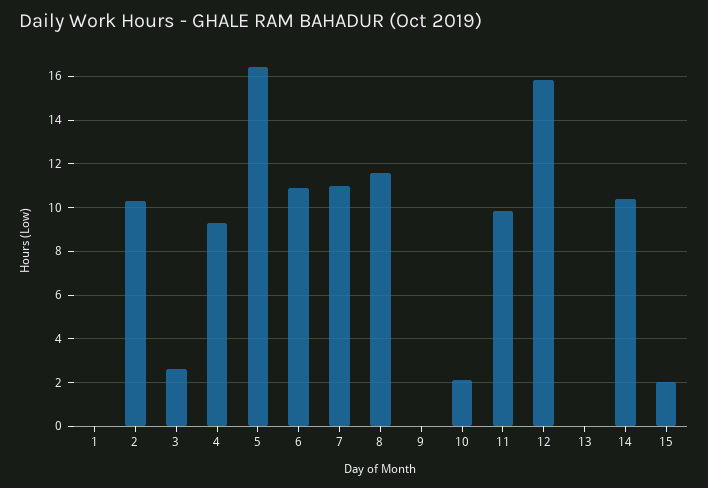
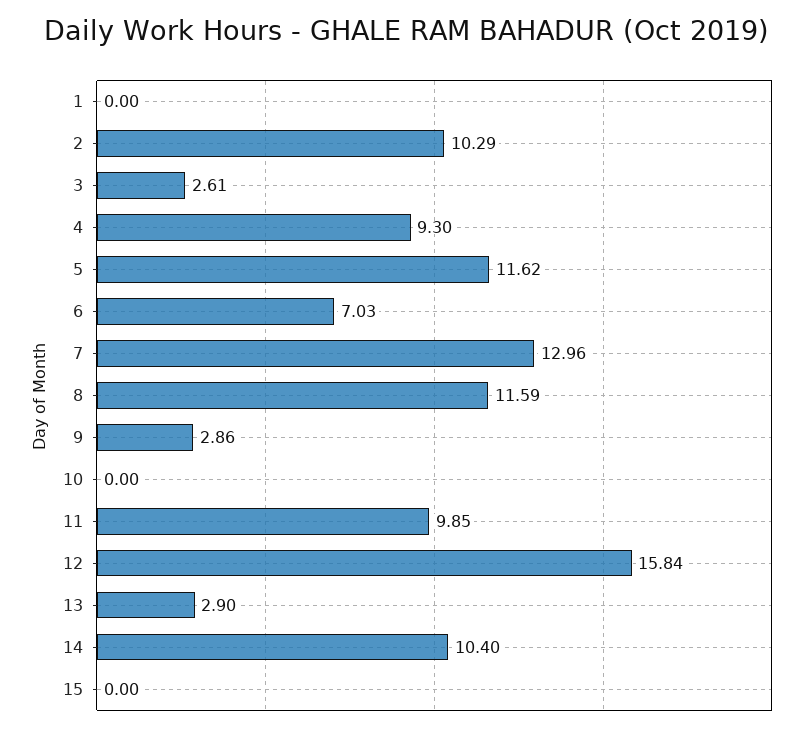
5: 16.5 -> 11.62
6: 11 -> 7.03
7: 11 -> 12.96
9: 0 -> 2.86
10: 2 -> 0
13: 0 -> 2.9
15: 2 -> 0

